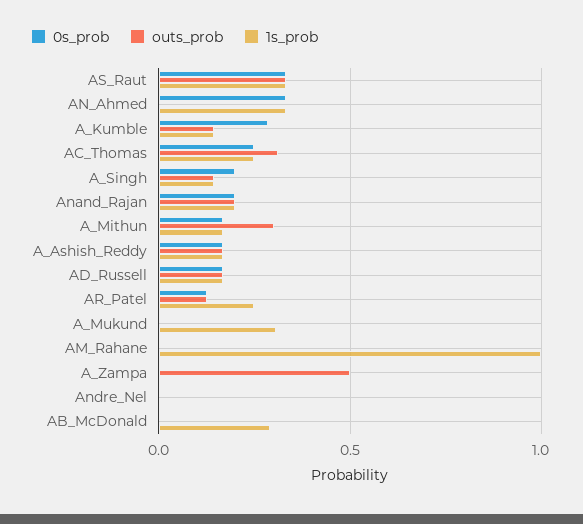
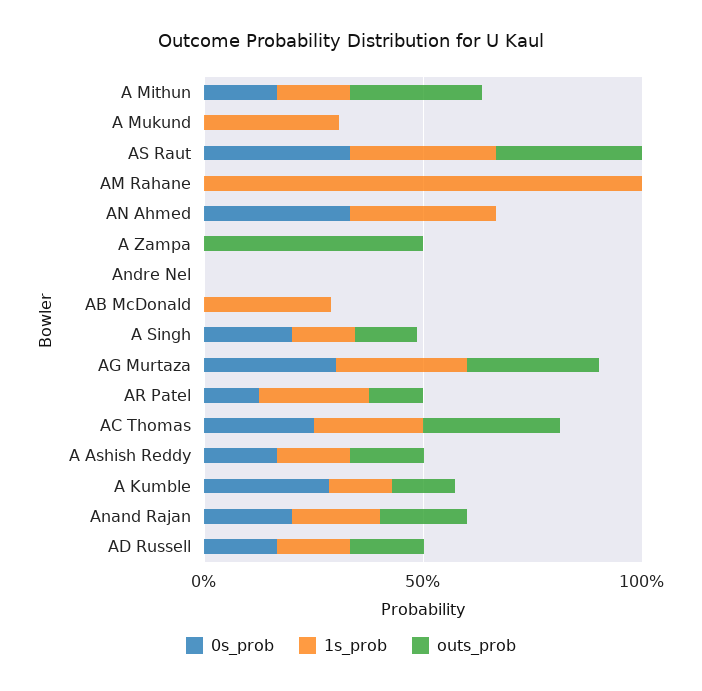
0s_prob, AG Murtaza: none -> 0.3
1s_prob, AG Murtaza: none -> 0.3
outs_prob, AG Murtaza: none -> 0.3

